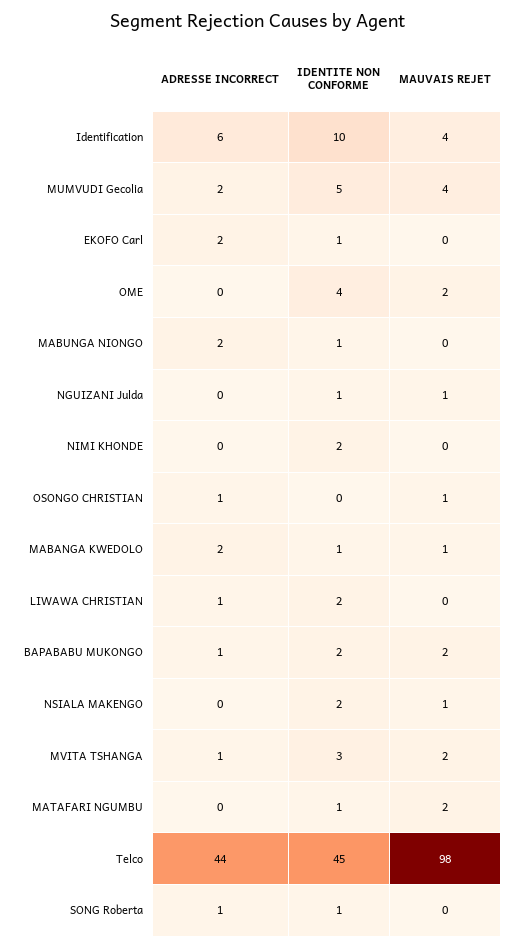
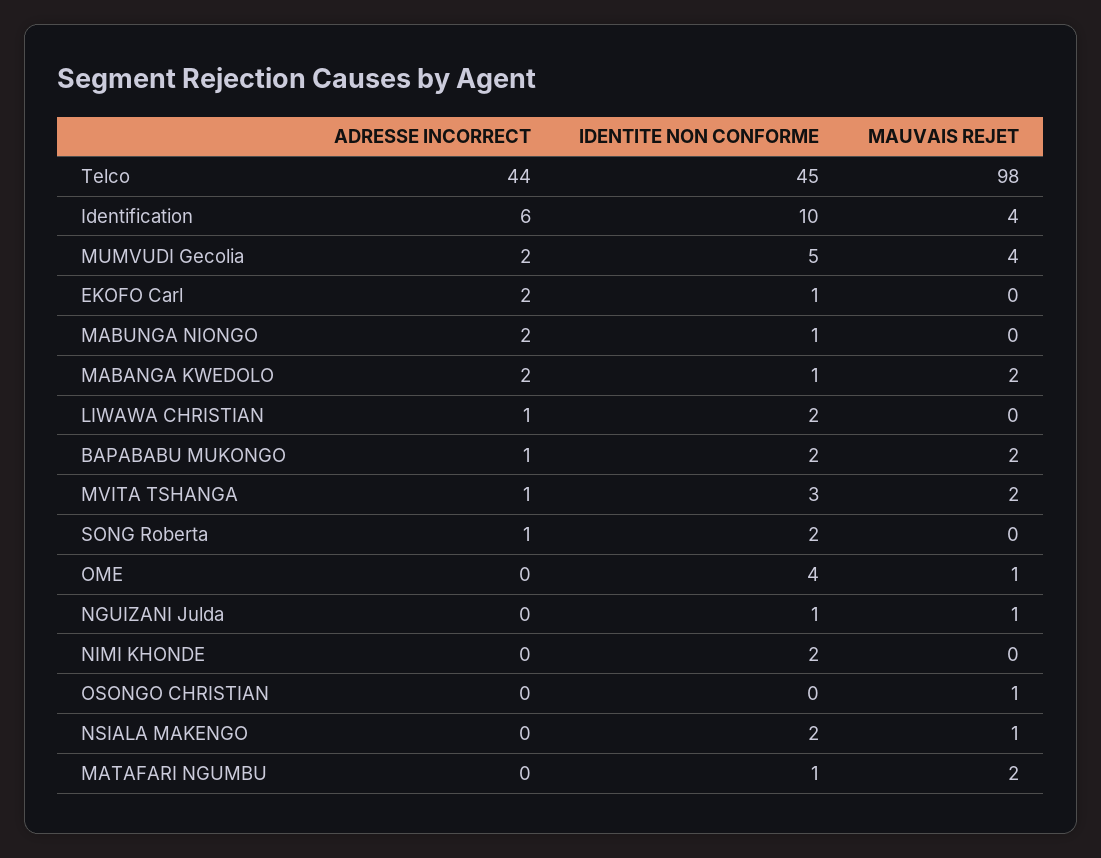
MAUVAIS REJET, OME: 2 -> 1
ADRESSE INCORRECT, OSONGO CHRISTIAN: 1 -> 0
MAUVAIS REJET, MABANGA KWEDOLO: 1 -> 2
IDENTITE NON CONFORME, SONG Roberta: 1 -> 2

